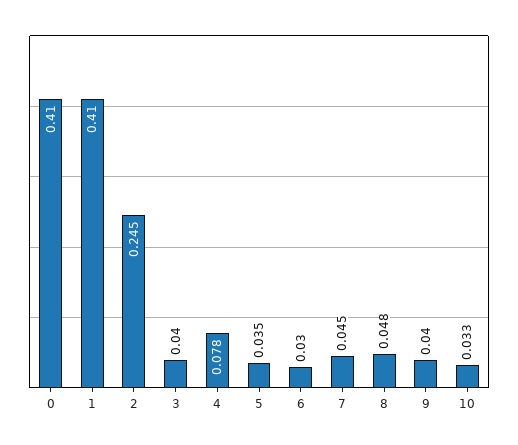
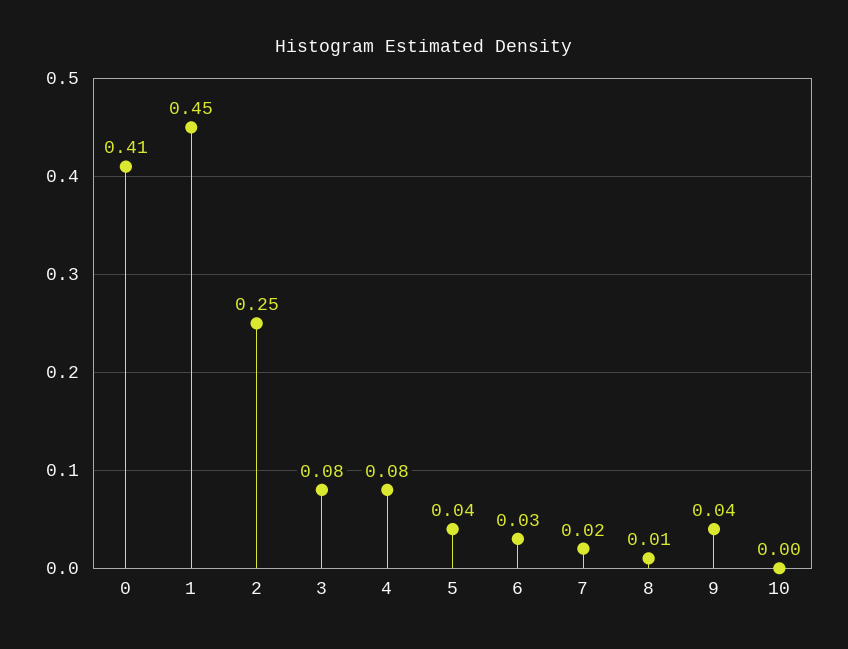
1: 0.41 -> 0.45
3: 0.04 -> 0.08
7: 0.045 -> 0.02
8: 0.048 -> 0.01
10: 0.033 -> 0

